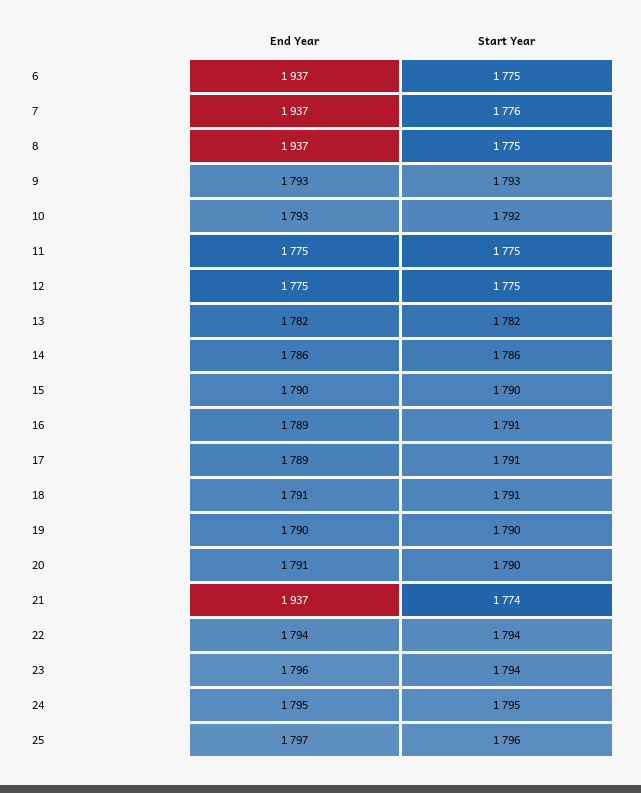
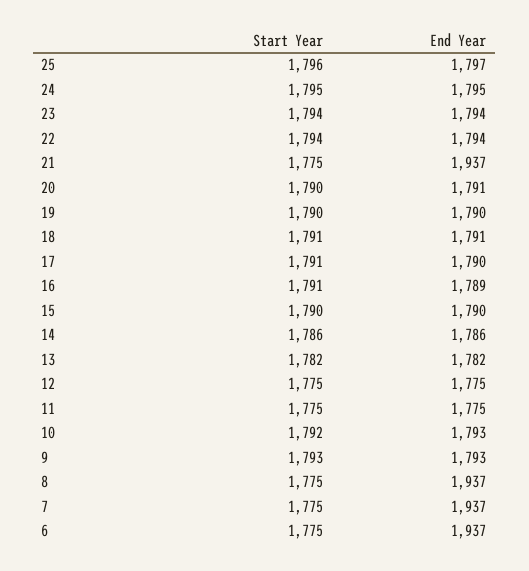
Start Year, 7: 1776 -> 1775
End Year, 17: 1789 -> 1790
Start Year, 21: 1774 -> 1775
End Year, 23: 1796 -> 1794

